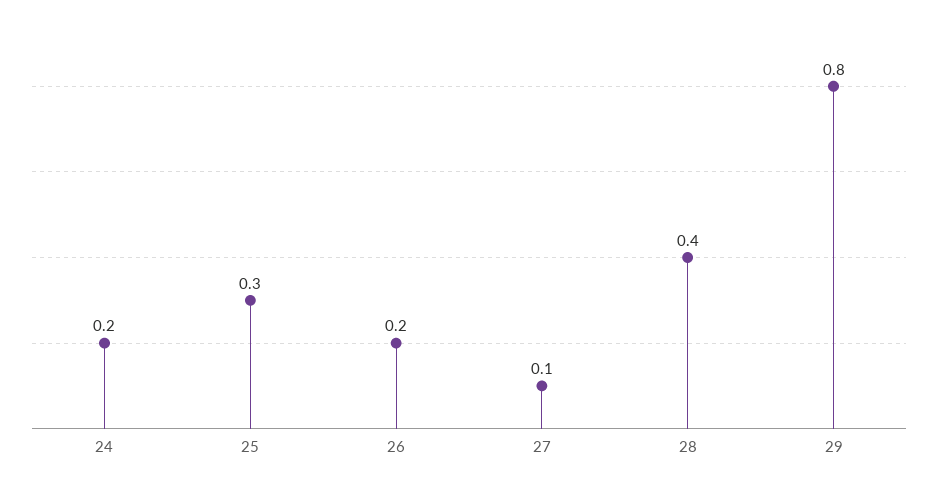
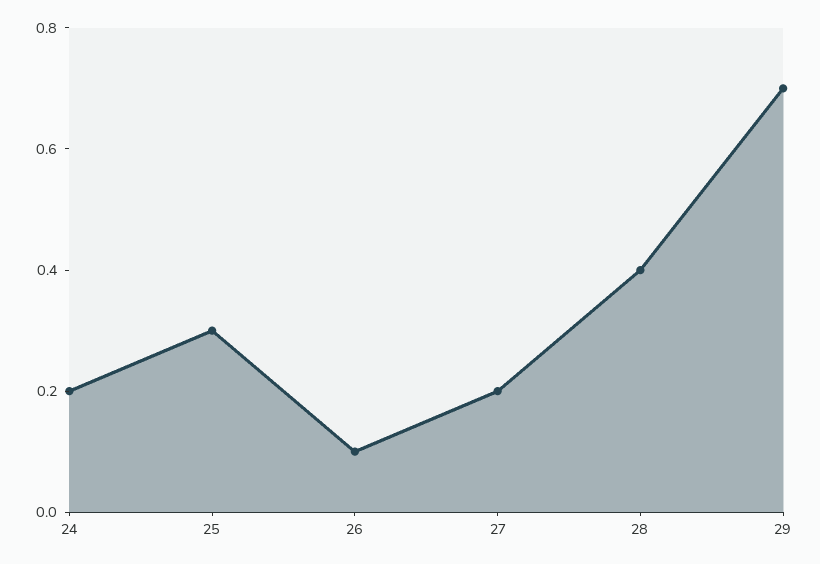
26: 0.2 -> 0.1
27: 0.1 -> 0.2
29: 0.8 -> 0.7

